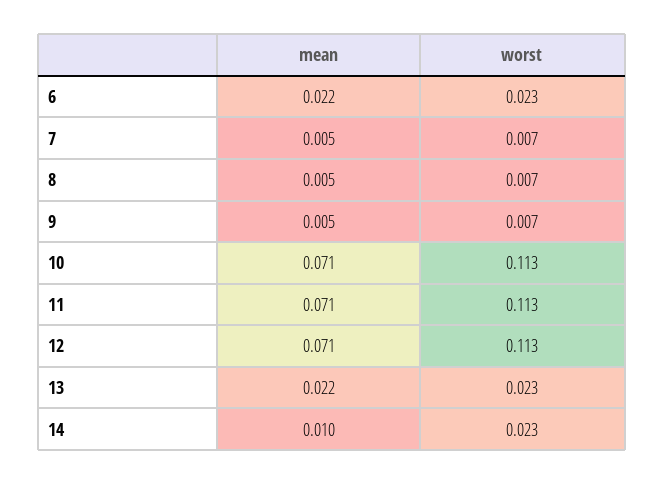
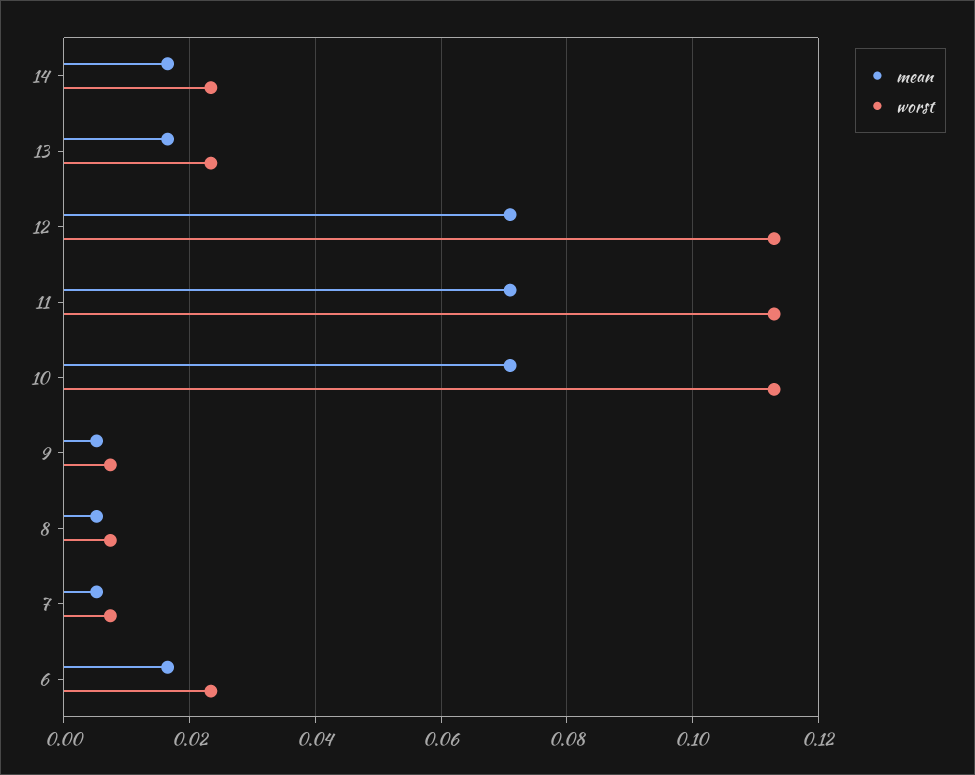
mean, 6: 0.022 -> 0.016
mean, 13: 0.022 -> 0.016
mean, 14: 0.01 -> 0.016

